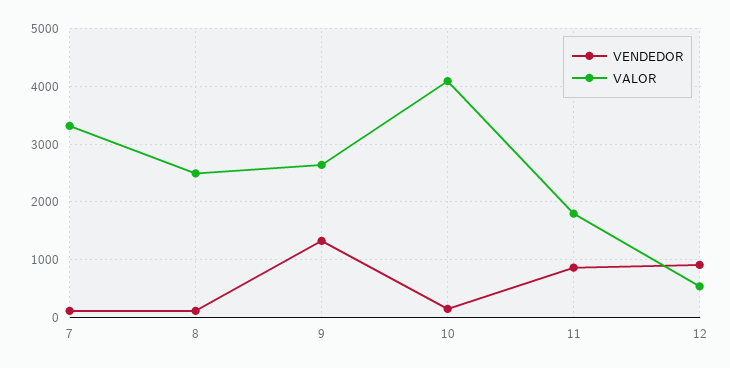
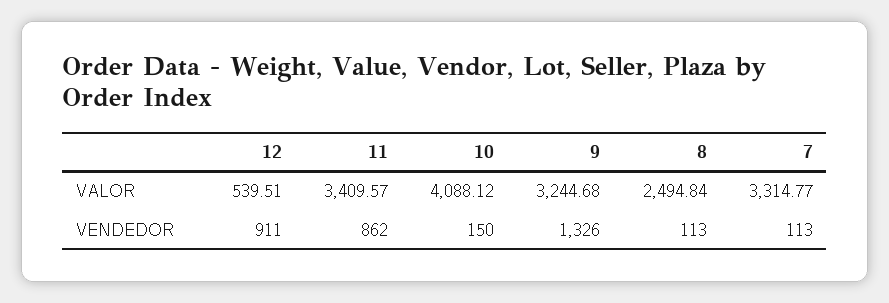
VALOR, 9: 2600 -> 3244.68
VALOR, 11: 1800 -> 3409.57

